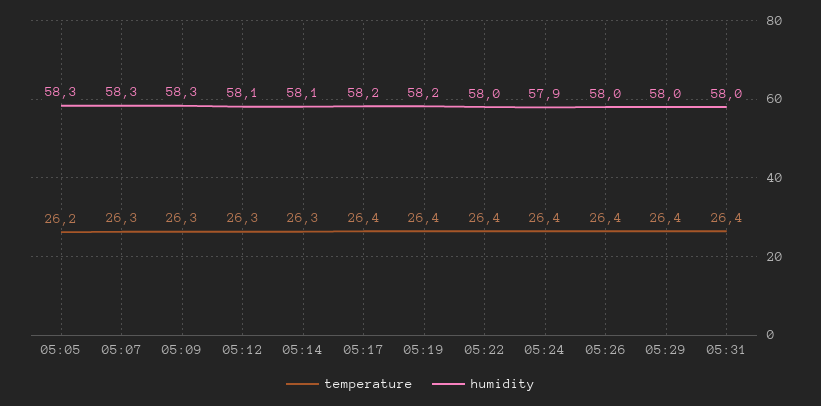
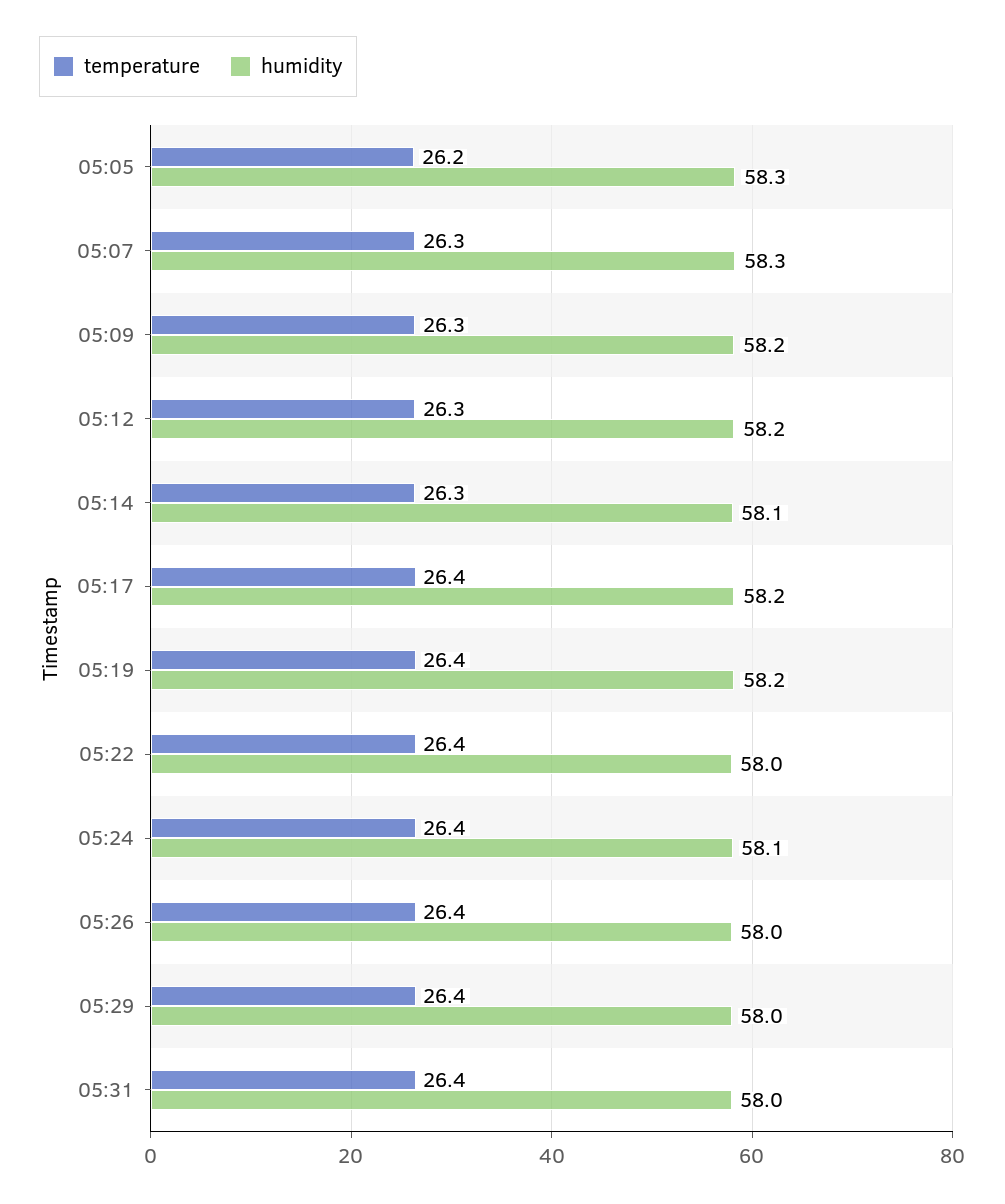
humidity, 05:09: 58.3 -> 58.2
humidity, 05:12: 58.1 -> 58.2
humidity, 05:24: 57.9 -> 58.1

